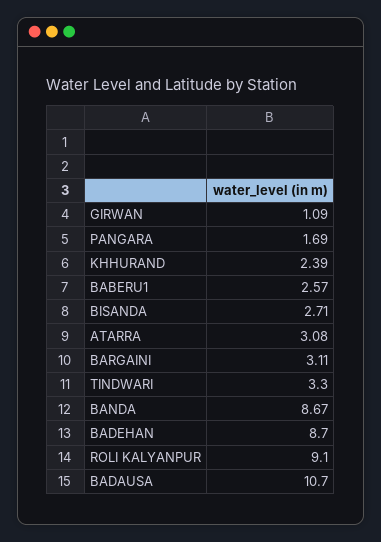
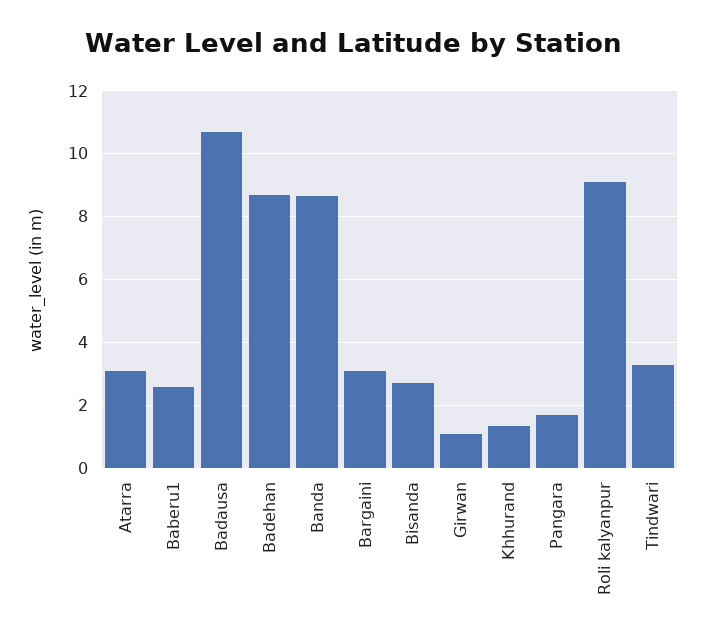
KHHURAND: 2.39 -> 1.4

